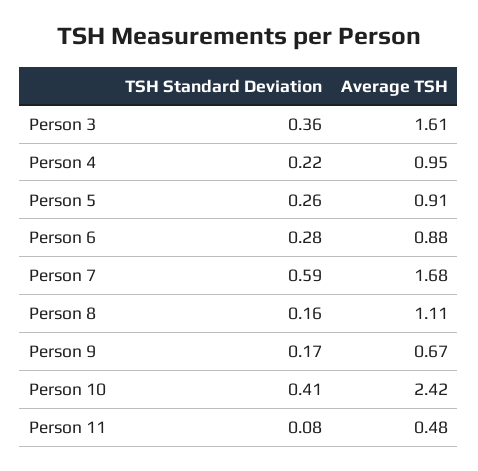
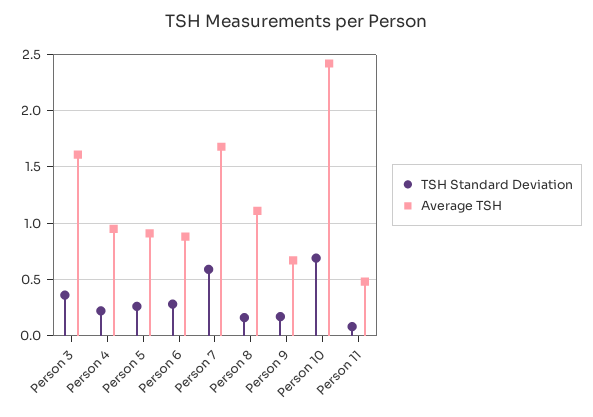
TSH Standard Deviation, Person 10: 0.41 -> 0.7

